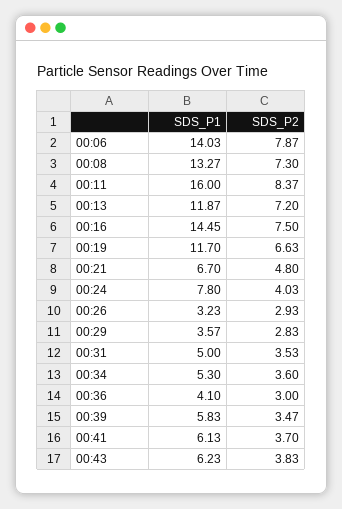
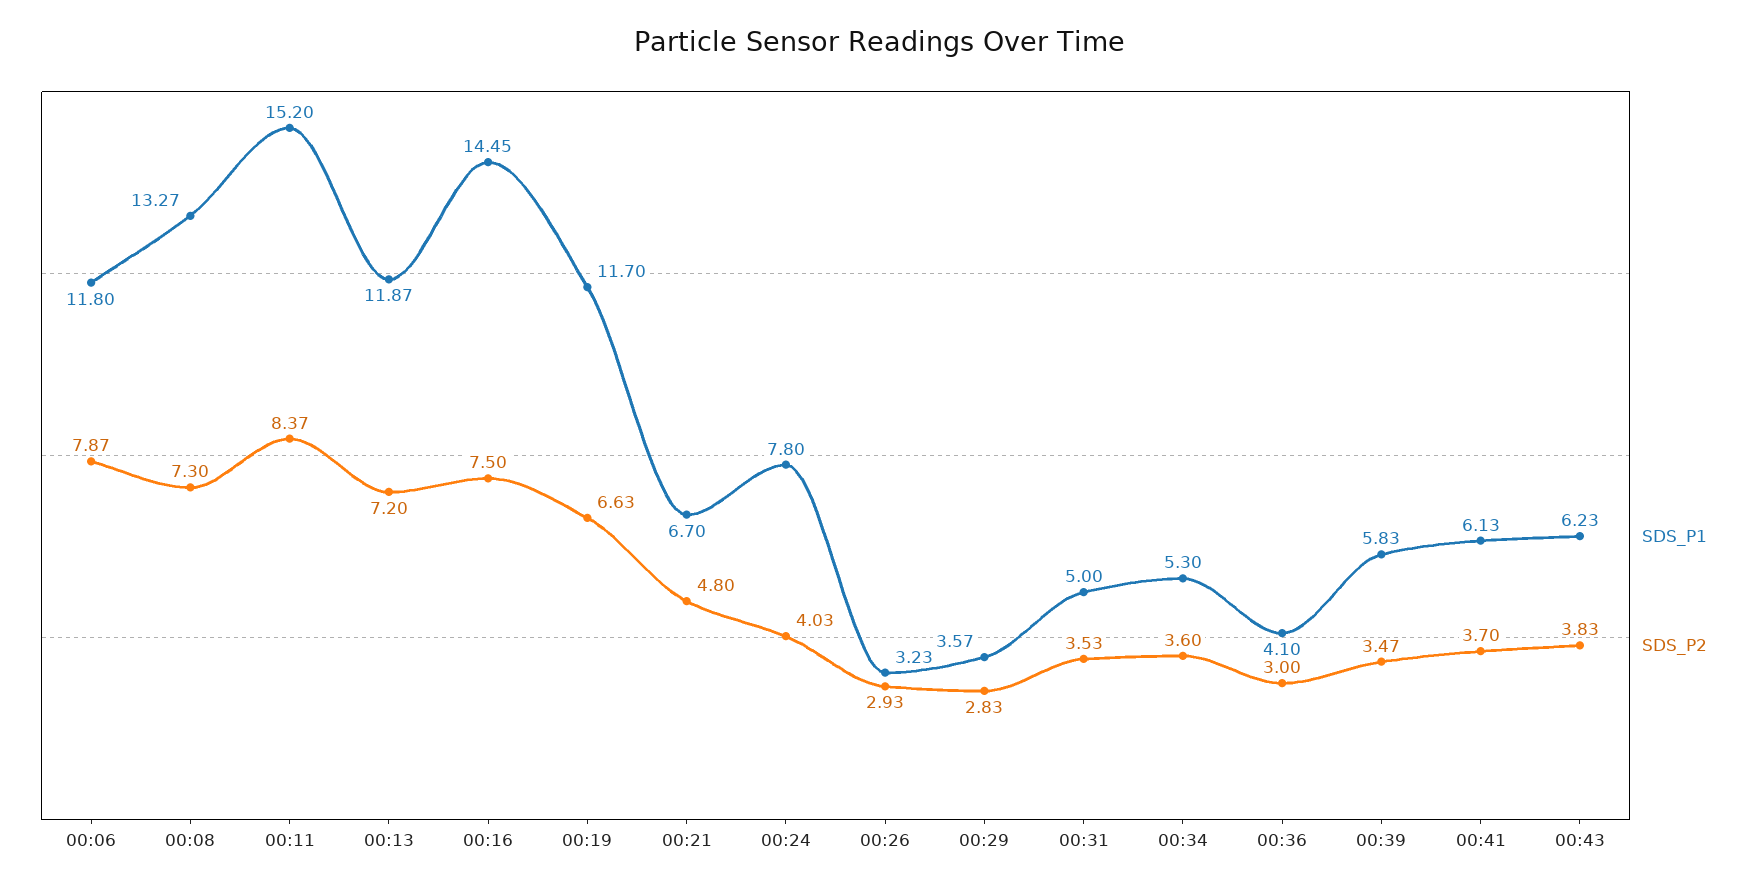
SDS_P1, 00:06: 14.03 -> 11.8
SDS_P1, 00:11: 16 -> 15.2

